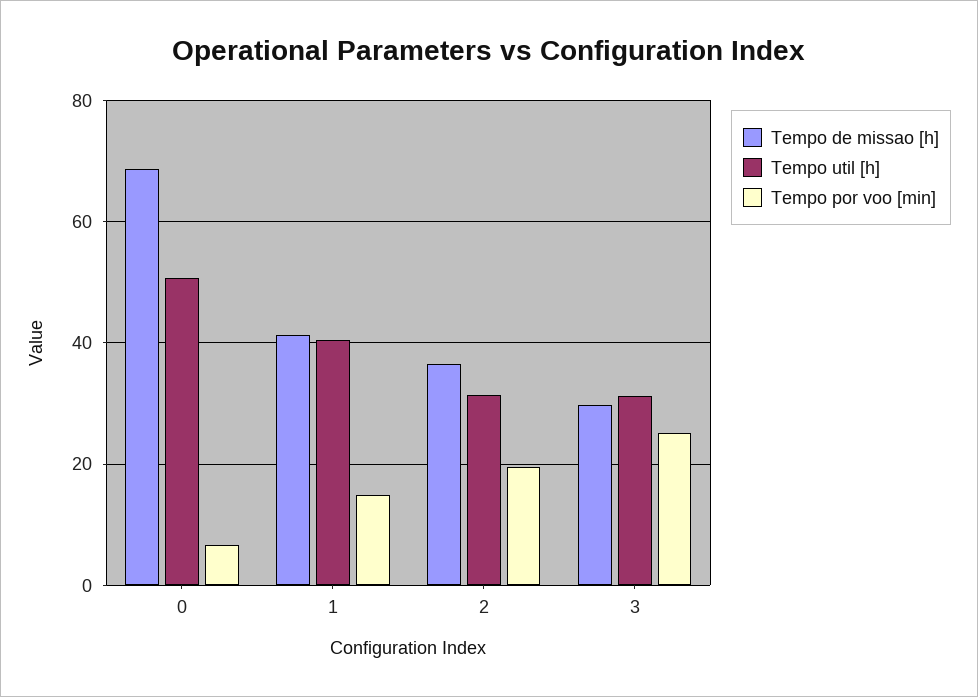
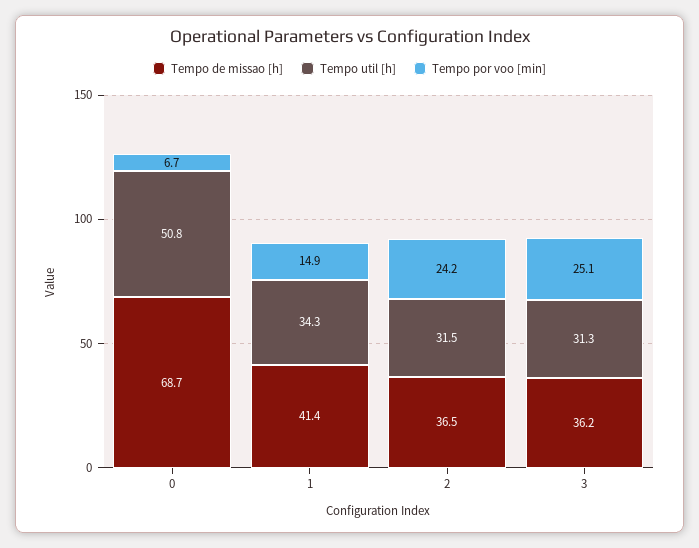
Tempo util [h], 1: 40 -> 34.3
Tempo por voo [min], 2: 20 -> 24.2
Tempo de missao [h], 3: 30 -> 36.2

